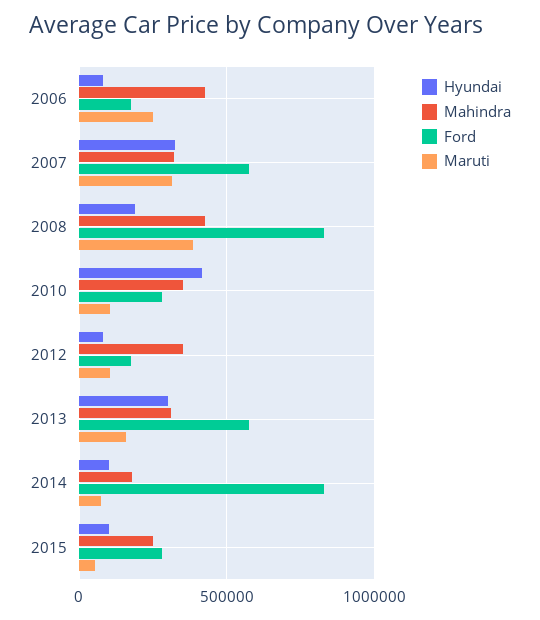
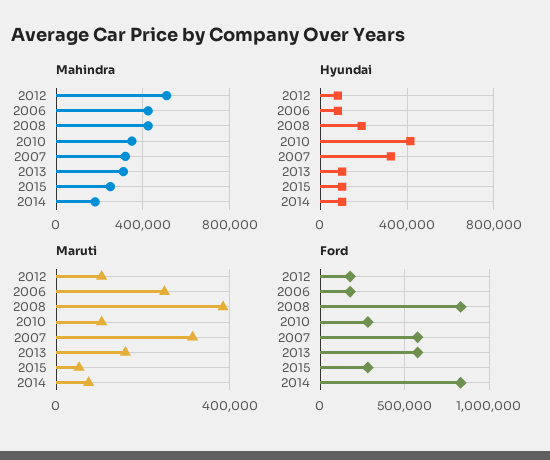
Mahindra, 2012: 350000 -> 500000
Hyundai, 2013: 300000 -> 100000

